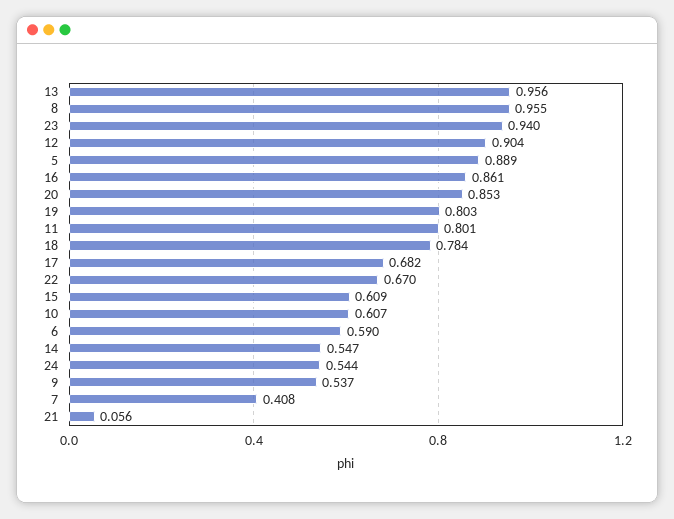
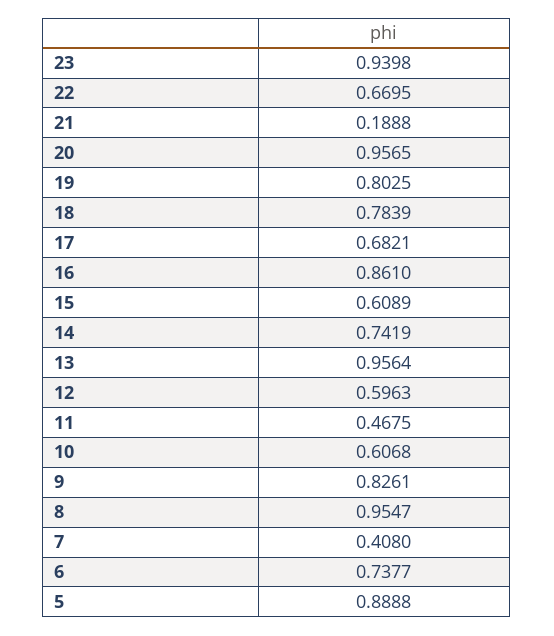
12: 0.904 -> 0.5963
20: 0.853 -> 0.9565
11: 0.801 -> 0.4675
6: 0.59 -> 0.7377
14: 0.547 -> 0.7419
24: 0.544 -> none
9: 0.537 -> 0.8261
21: 0.056 -> 0.1888

